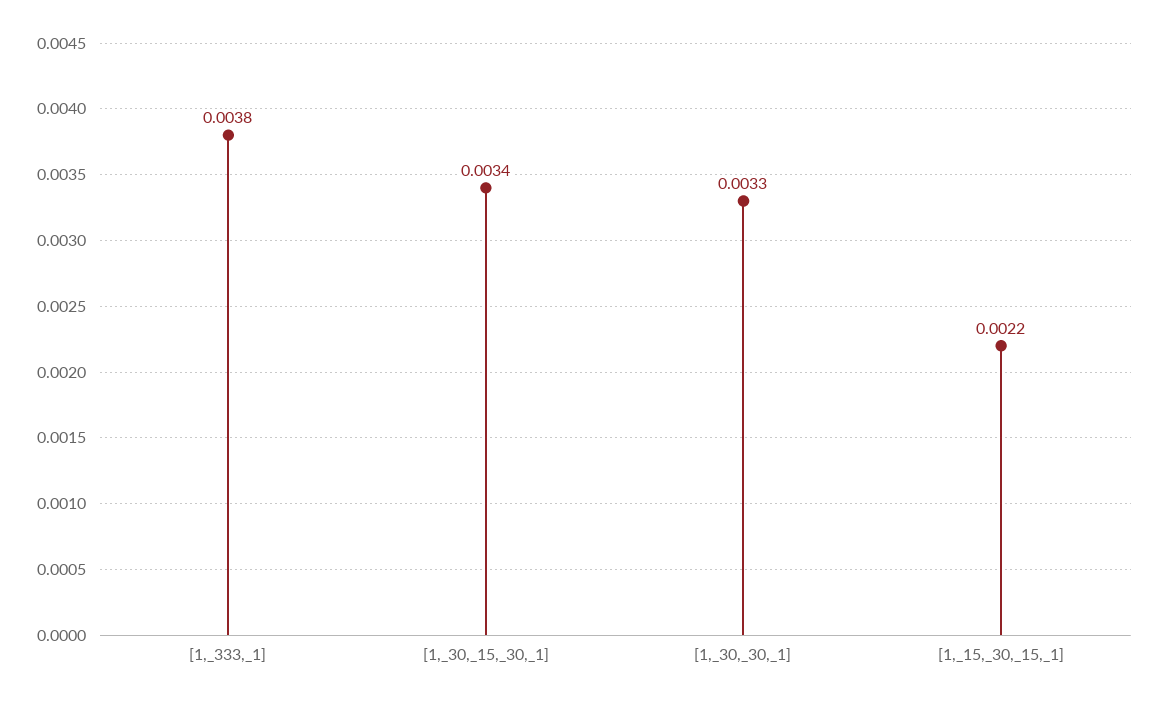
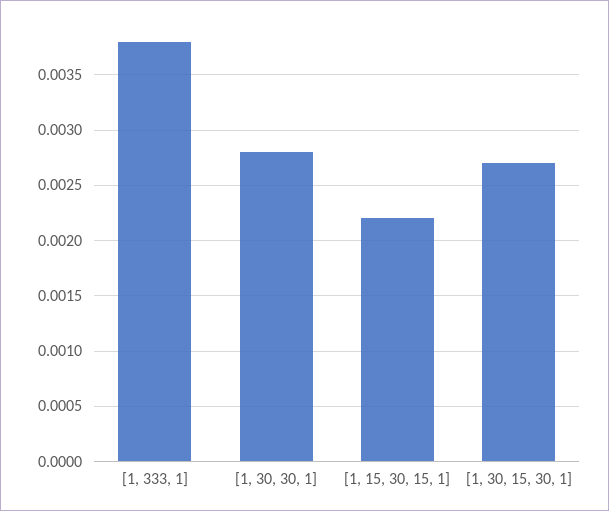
[1,_30,_15,_30,_1]: 0.0034 -> 0.0027
[1,_30,_30,_1]: 0.0033 -> 0.0028

